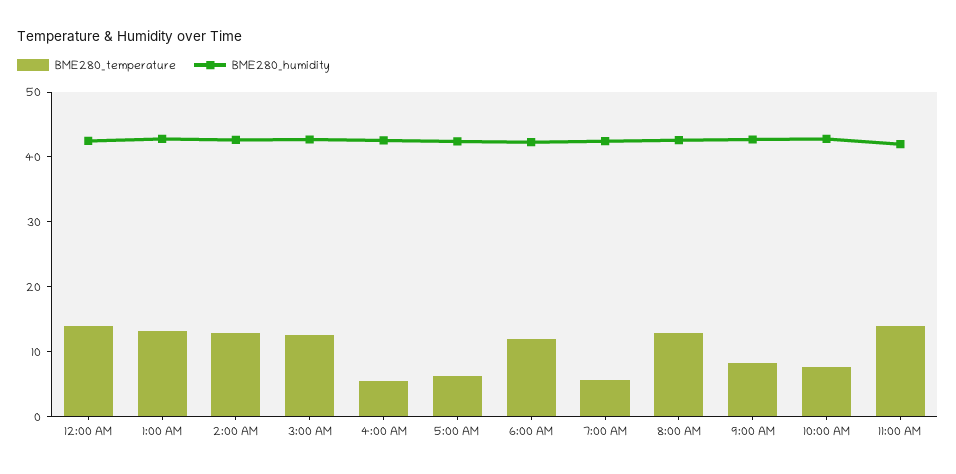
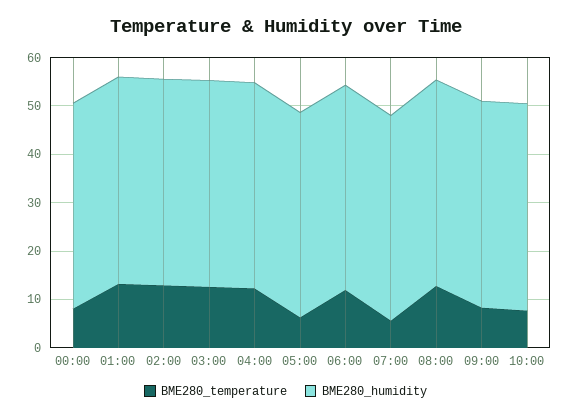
BME280_temperature, 12:00 AM: 14 -> 8
BME280_temperature, 4:00 AM: 6 -> 12
BME280_temperature, 11:00 AM: 14 -> none
BME280_humidity, 11:00 AM: 42 -> none

